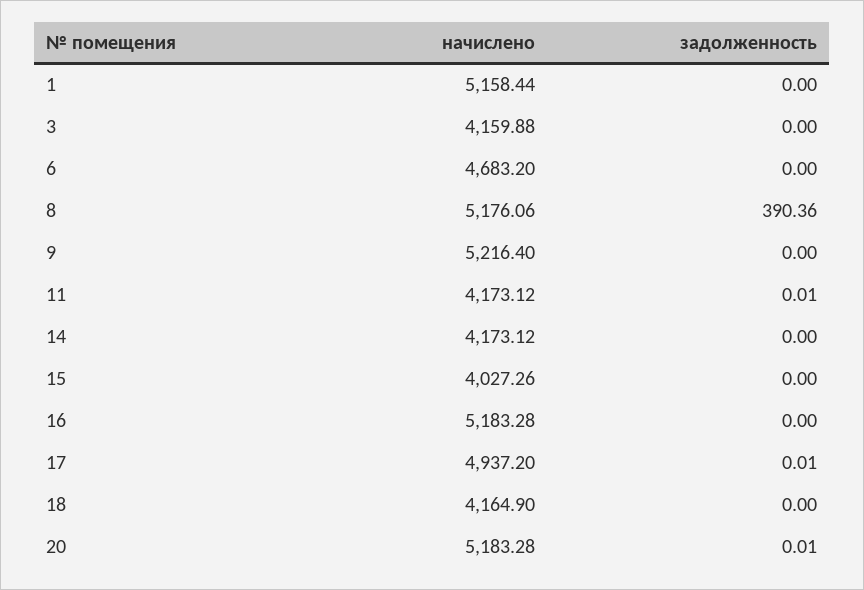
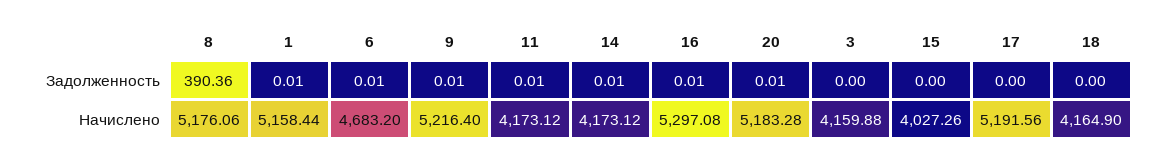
задолженность, 1: 0 -> 0.01
задолженность, 6: 0 -> 0.01
задолженность, 9: 0 -> 0.01
задолженность, 14: 0 -> 0.01
начислено, 16: 5183.28 -> 5297.08
задолженность, 16: 0 -> 0.01
начислено, 17: 4937.2 -> 5191.56
задолженность, 17: 0.01 -> 0

